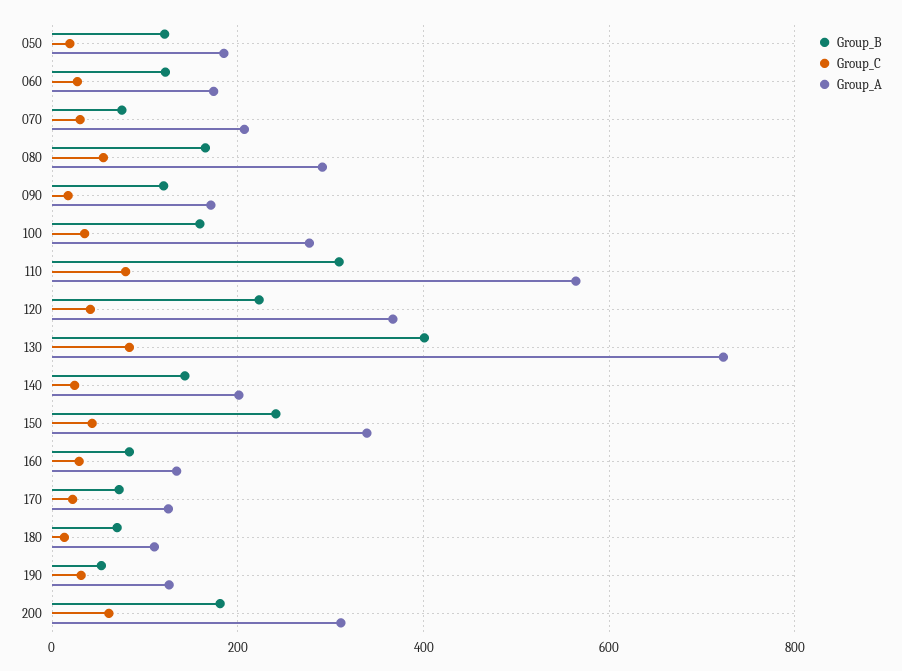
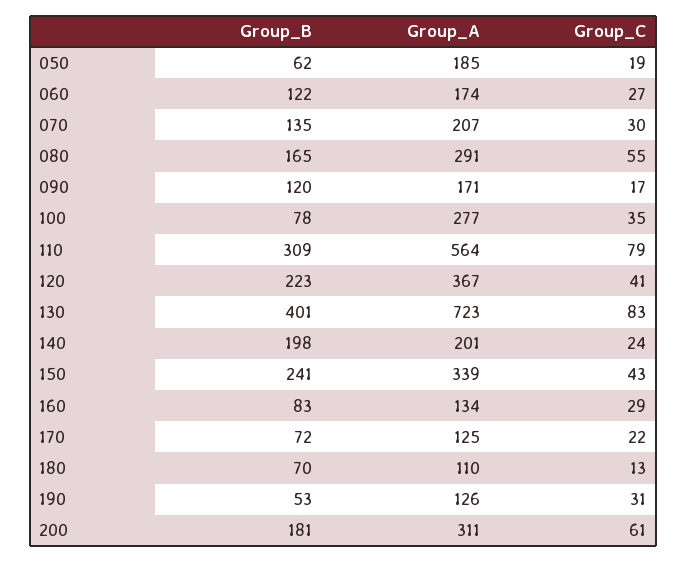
Group_B, 050: 120 -> 62
Group_B, 070: 80 -> 135
Group_B, 100: 160 -> 78
Group_B, 140: 140 -> 198

